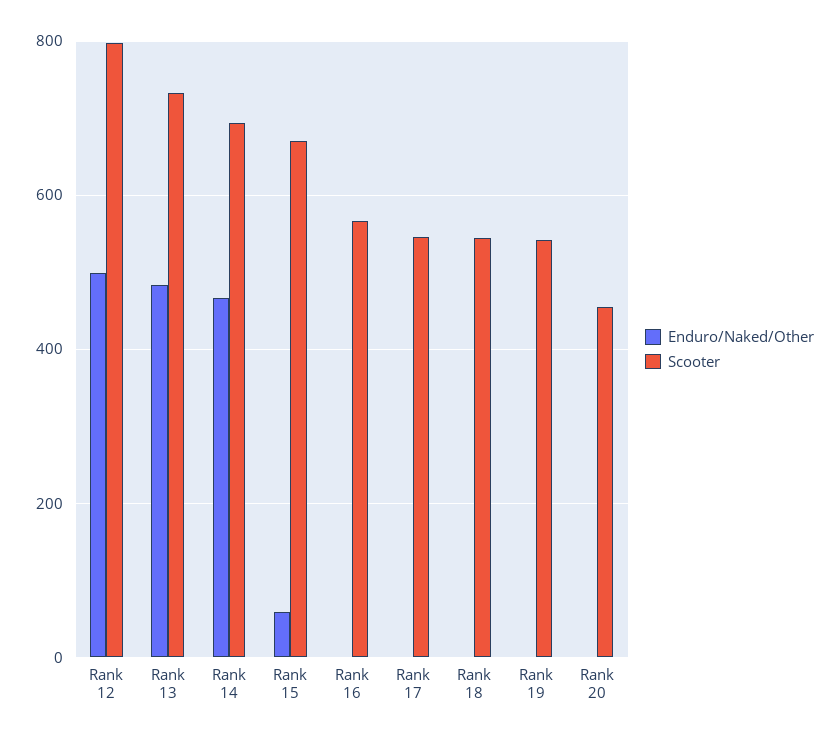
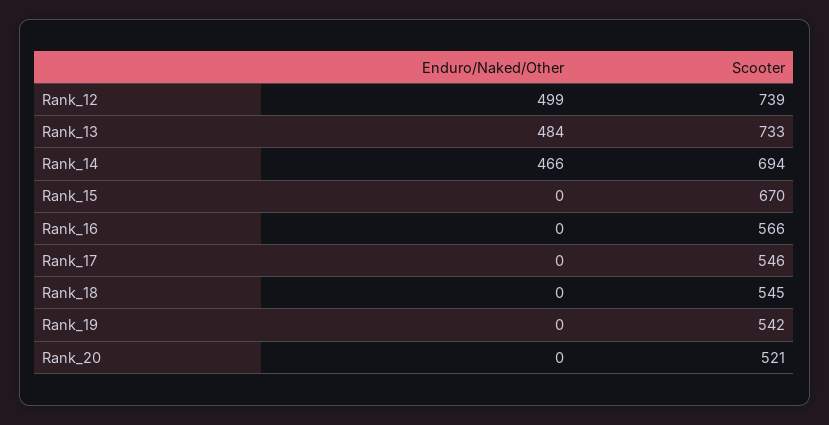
Scooter, Rank 12: 800 -> 739
Enduro/Naked/Other, Rank 15: 60 -> 0
Scooter, Rank 20: 460 -> 521

